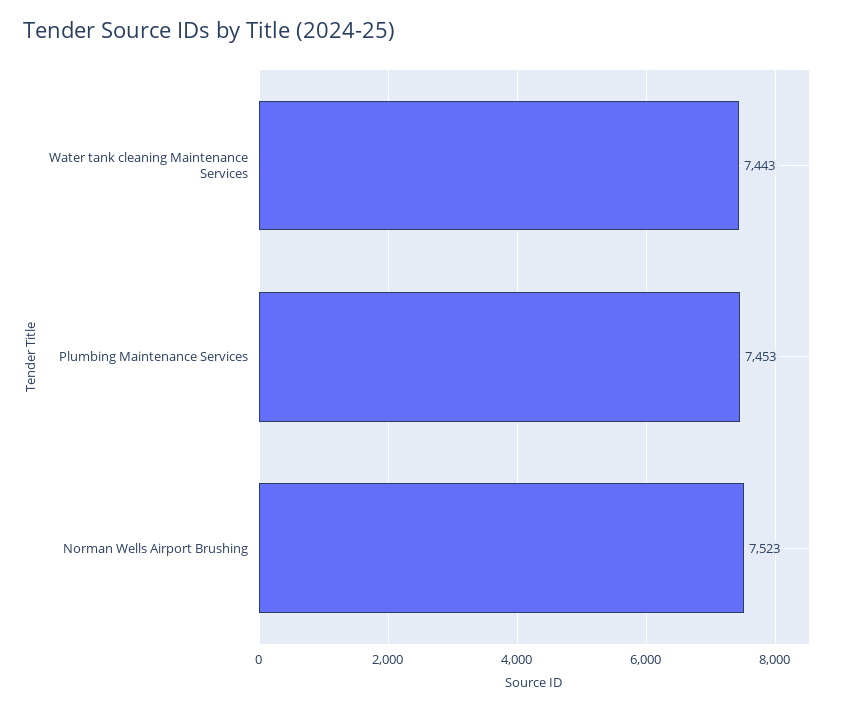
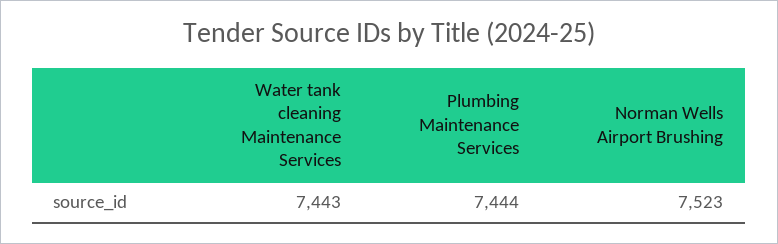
Plumbing Maintenance Services: 7453 -> 7444

